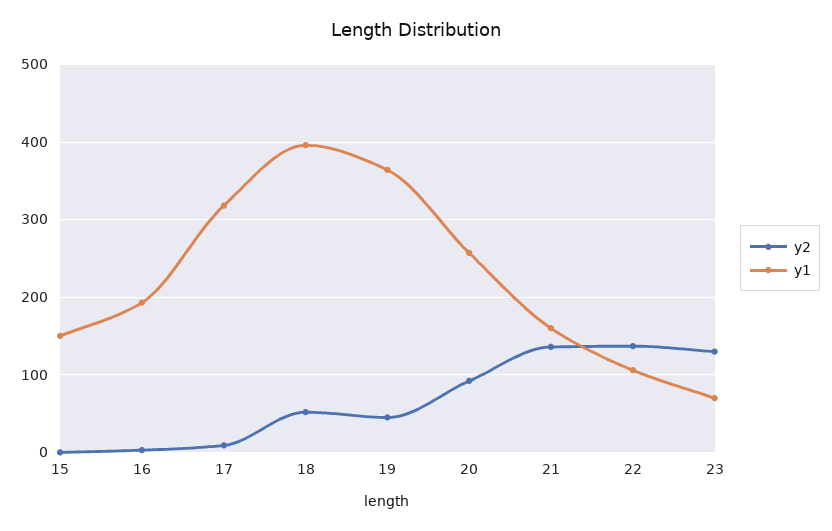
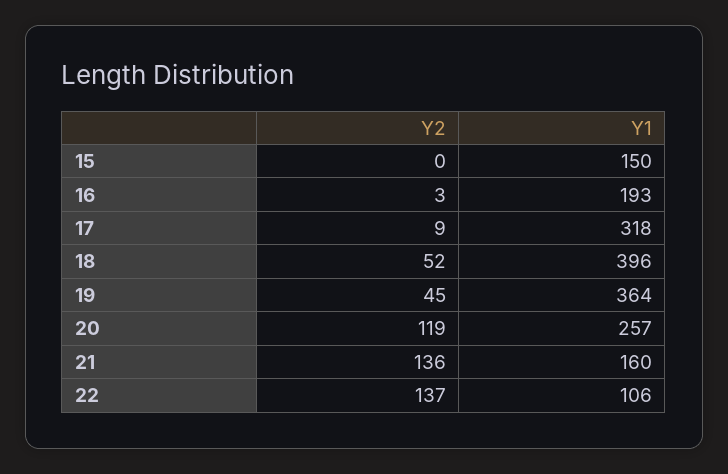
y2, 20: 90 -> 119
y2, 23: 130 -> none
y1, 23: 70 -> none

